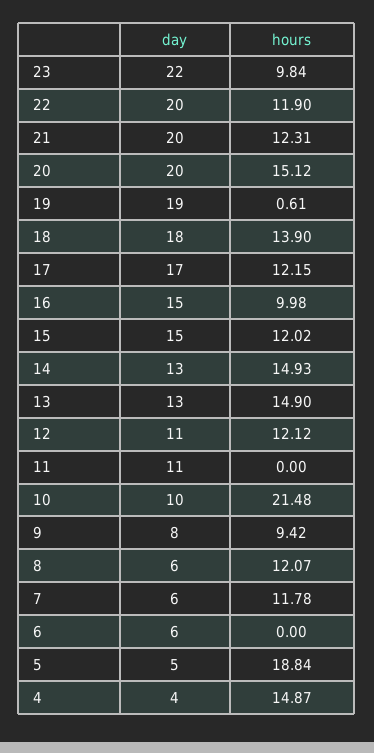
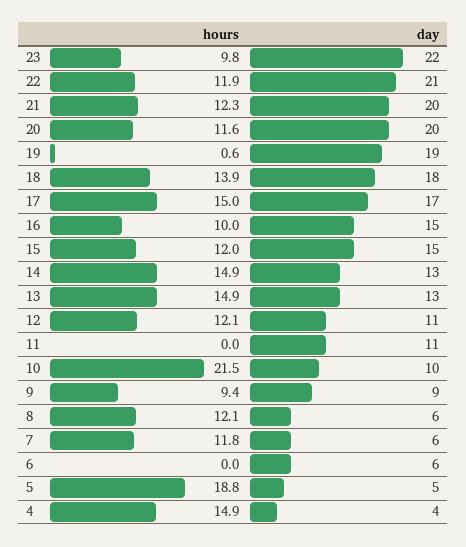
day, 22: 20 -> 21
hours, 20: 15.12 -> 11.6
hours, 17: 12.15 -> 15
day, 9: 8 -> 9

